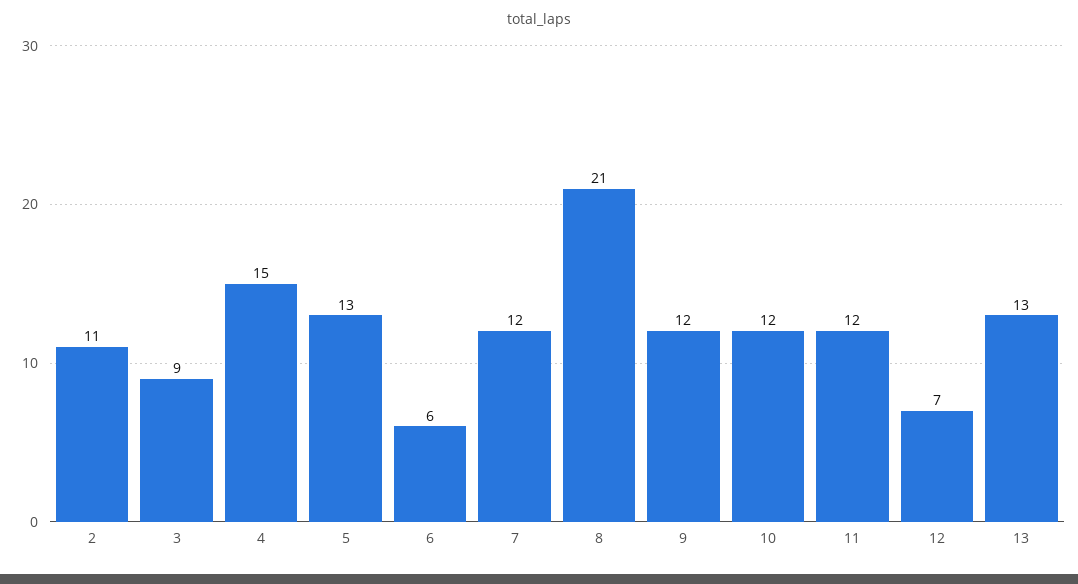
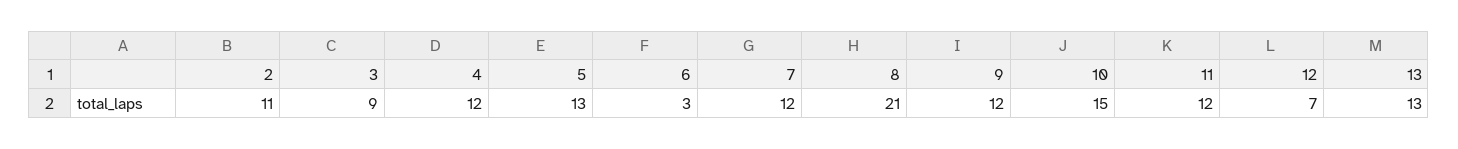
4: 15 -> 12
6: 6 -> 3
10: 12 -> 15

